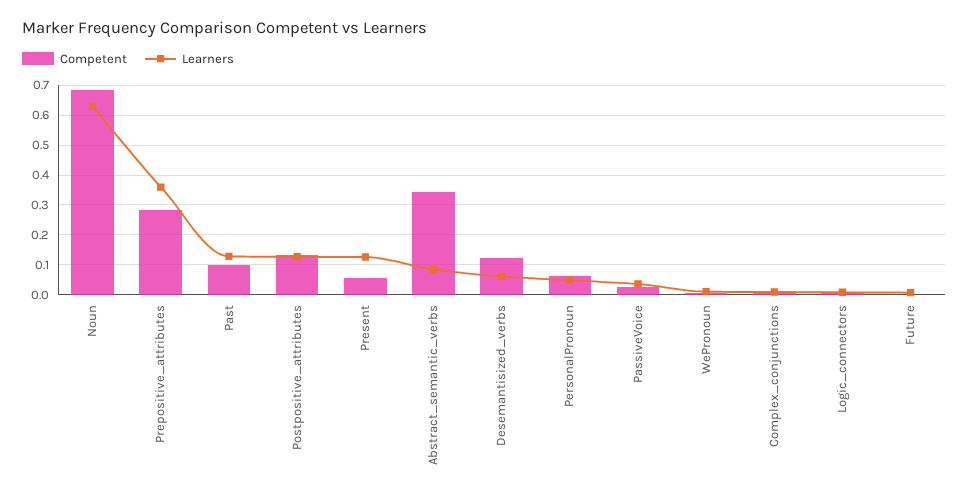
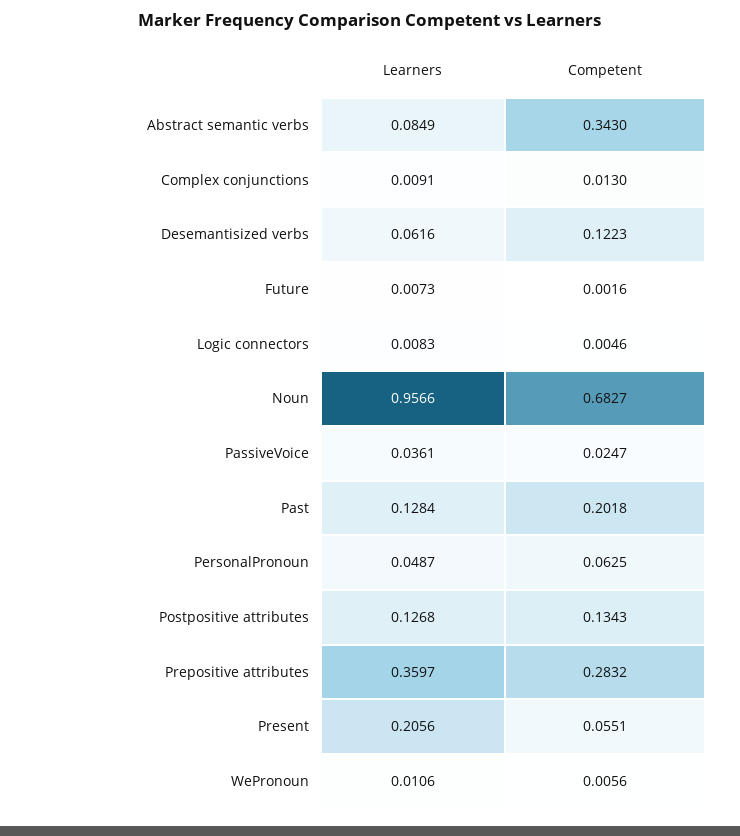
Learners, Noun: 0.625 -> 0.9566
Competent, Past: 0.1 -> 0.2018
Learners, Present: 0.125 -> 0.2056

